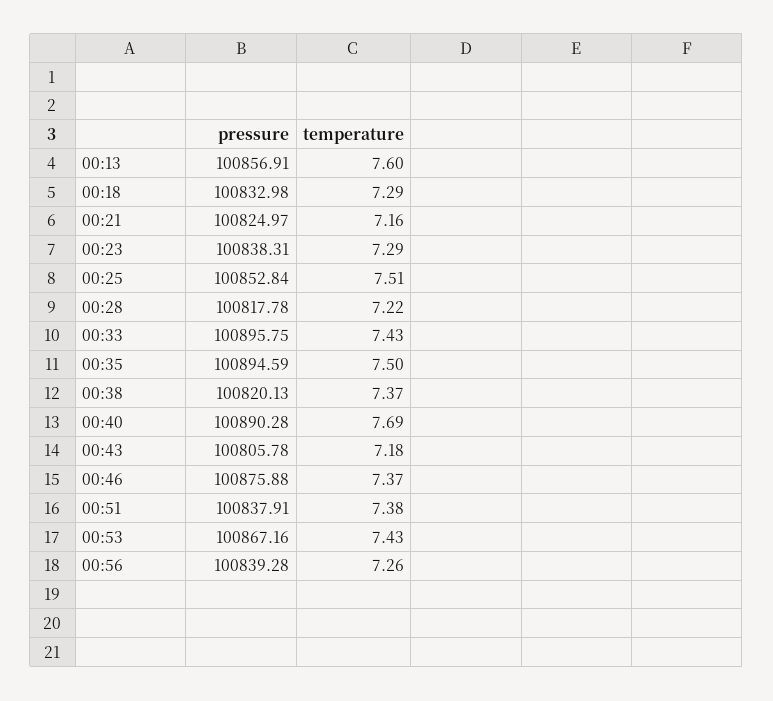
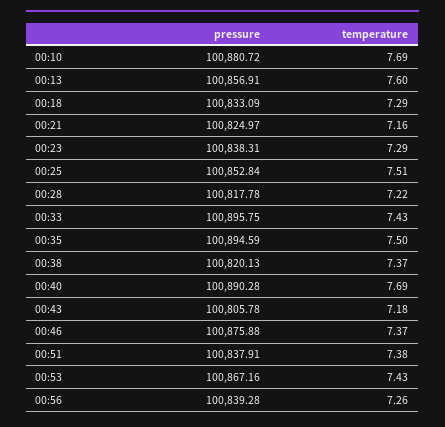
pressure, 00:18: 100832.98 -> 100833.09
pressure, 00:10: none -> 100880.72
temperature, 00:10: none -> 7.69

